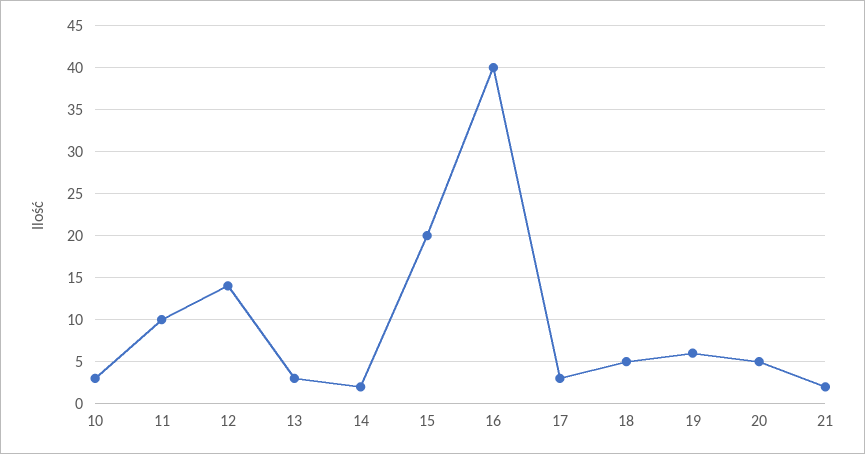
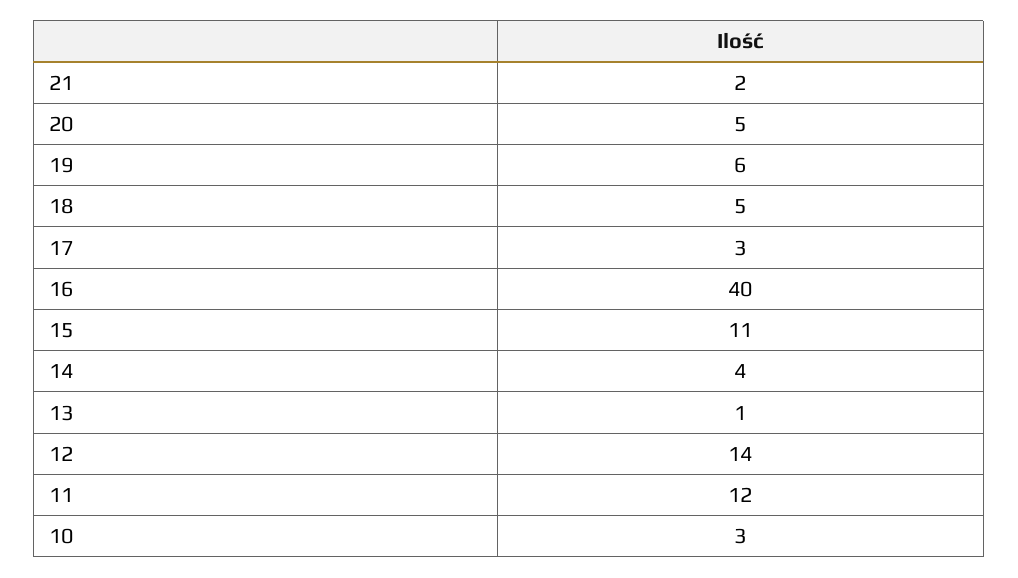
11: 10 -> 12
13: 3 -> 1
14: 2 -> 4
15: 20 -> 11

